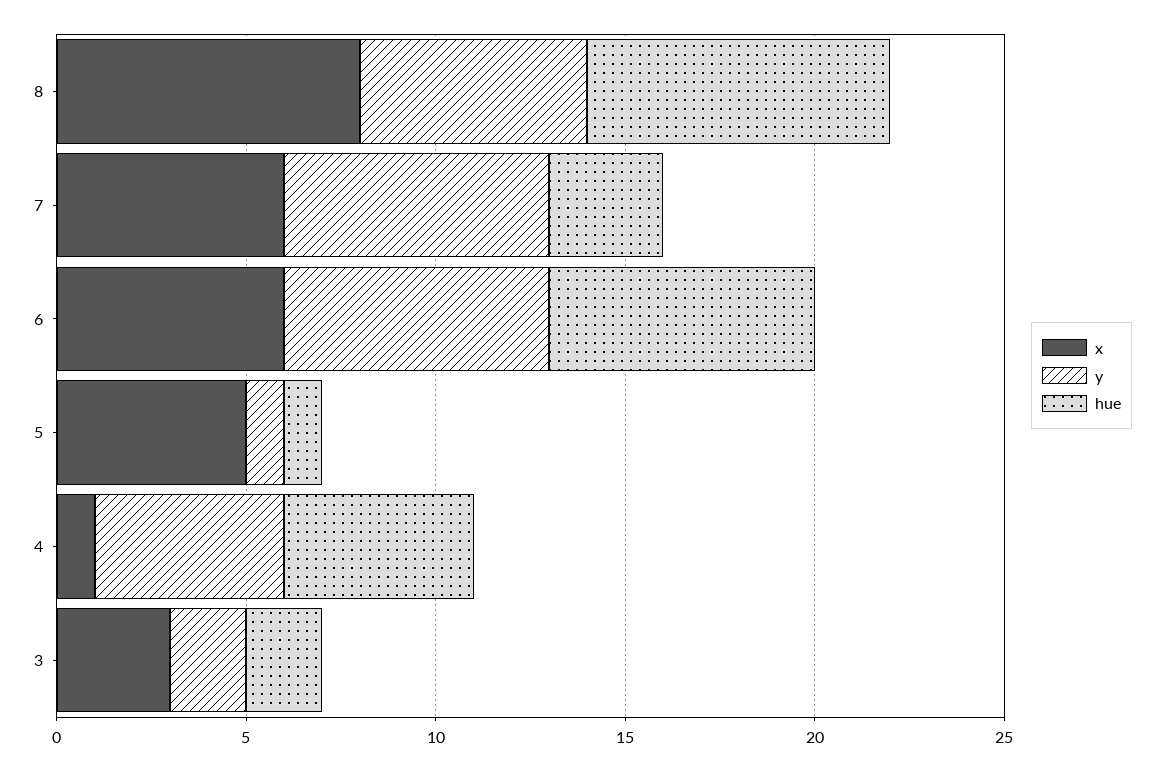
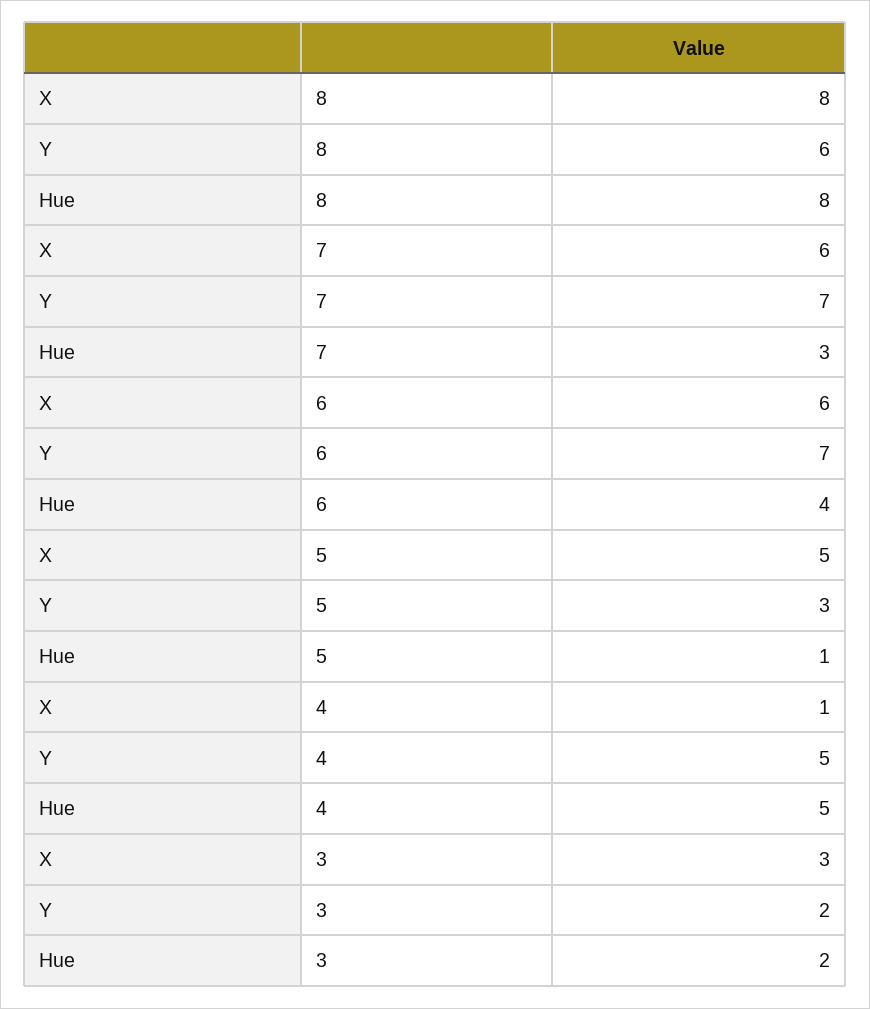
hue, 6: 7 -> 4
y, 5: 1 -> 3

